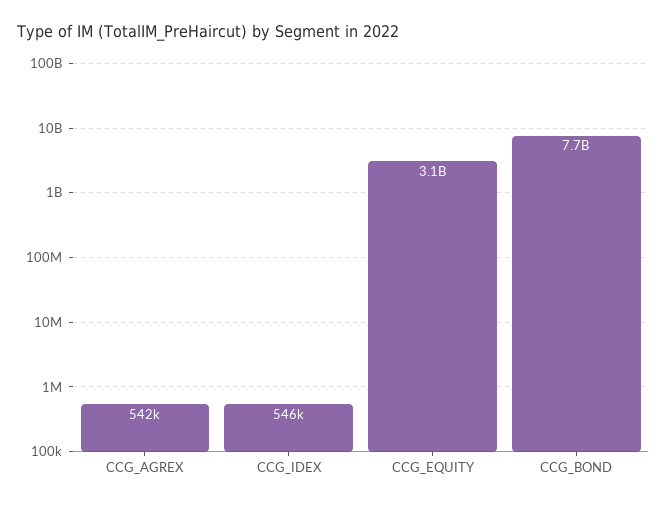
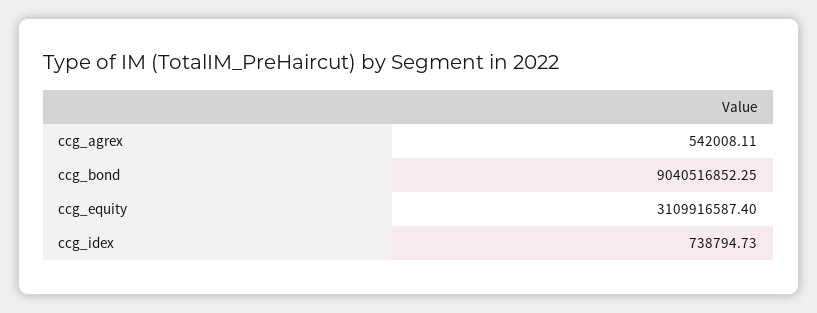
CCG_IDEX: 546000 -> 738794.73
CCG_BOND: 7700000000 -> 9040516852.25

